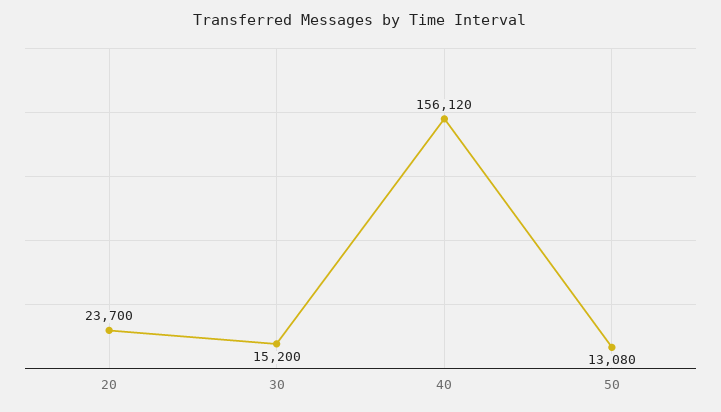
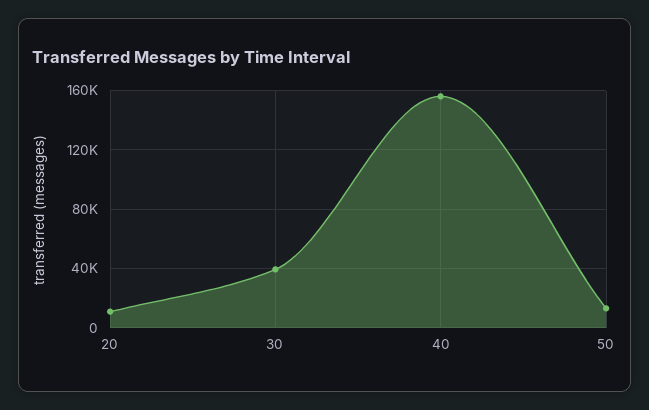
20: 23700 -> 10000
30: 15200 -> 40000

